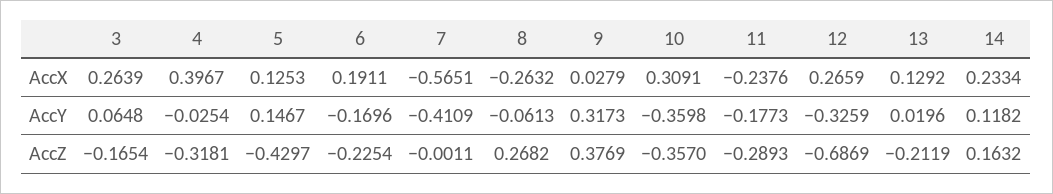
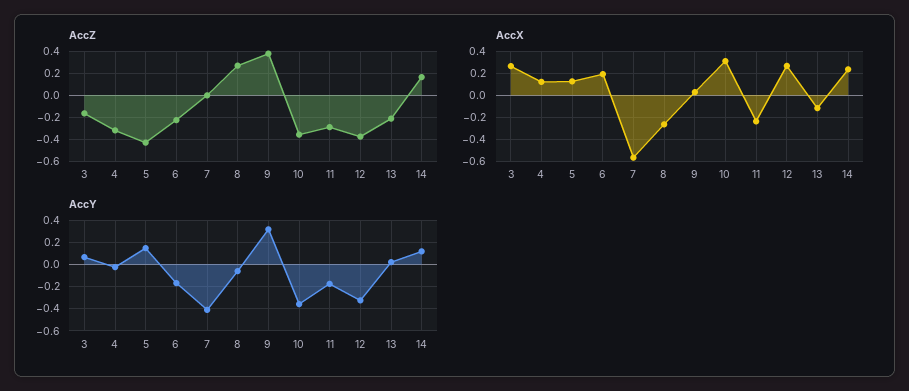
AccX, 4: 0.3967 -> 0.1
AccX, 13: 0.1292 -> -0.1
AccZ, 12: -0.6869 -> -0.4

